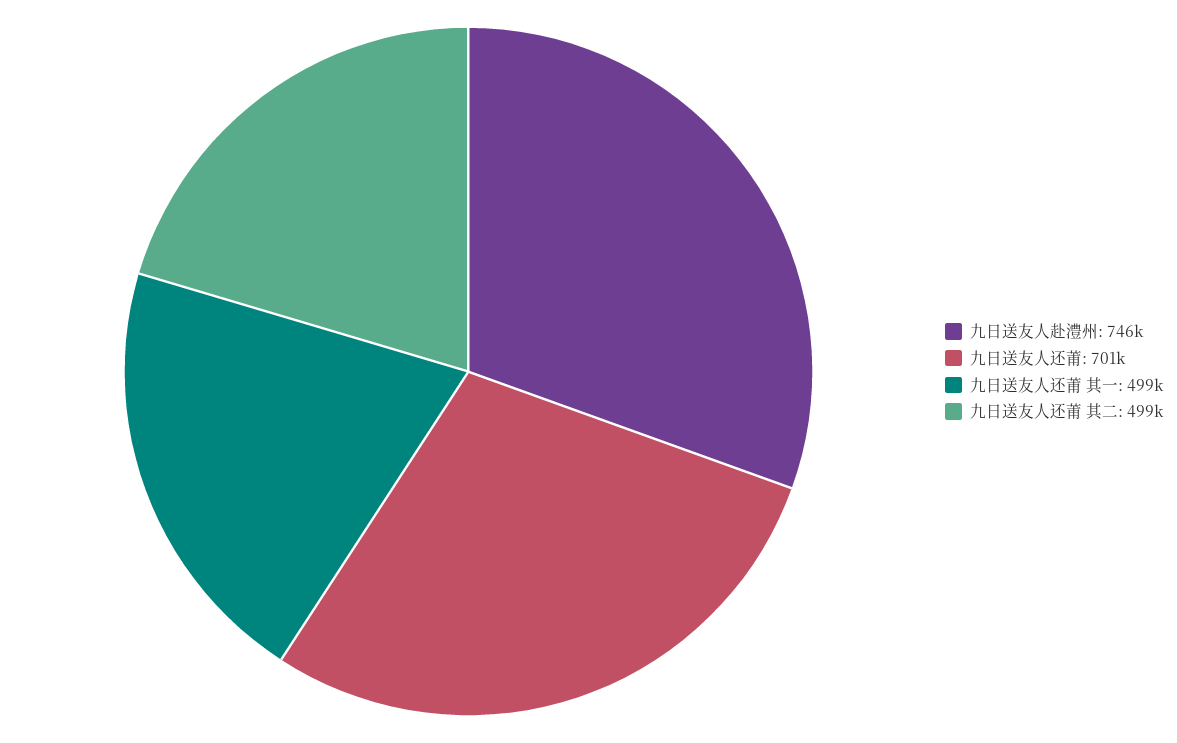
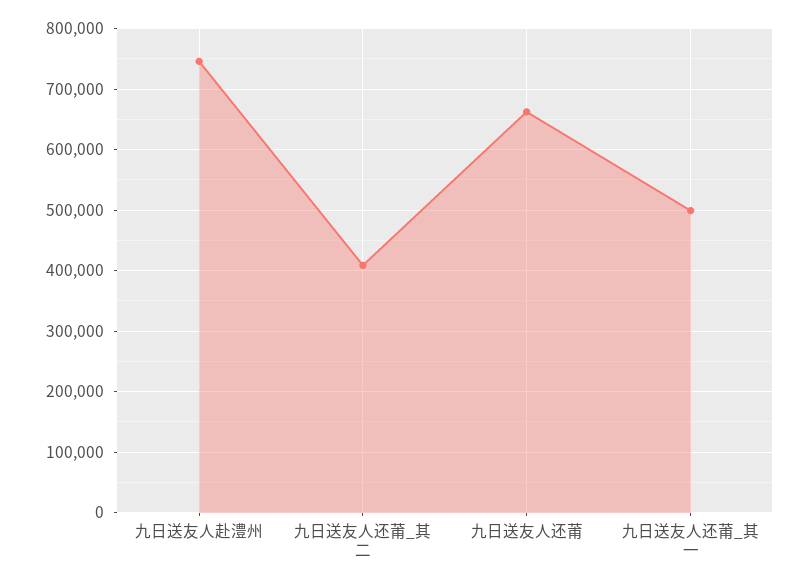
九日送友人还莆: 701000 -> 660000
九日送友人还莆 其二: 499000 -> 410000

